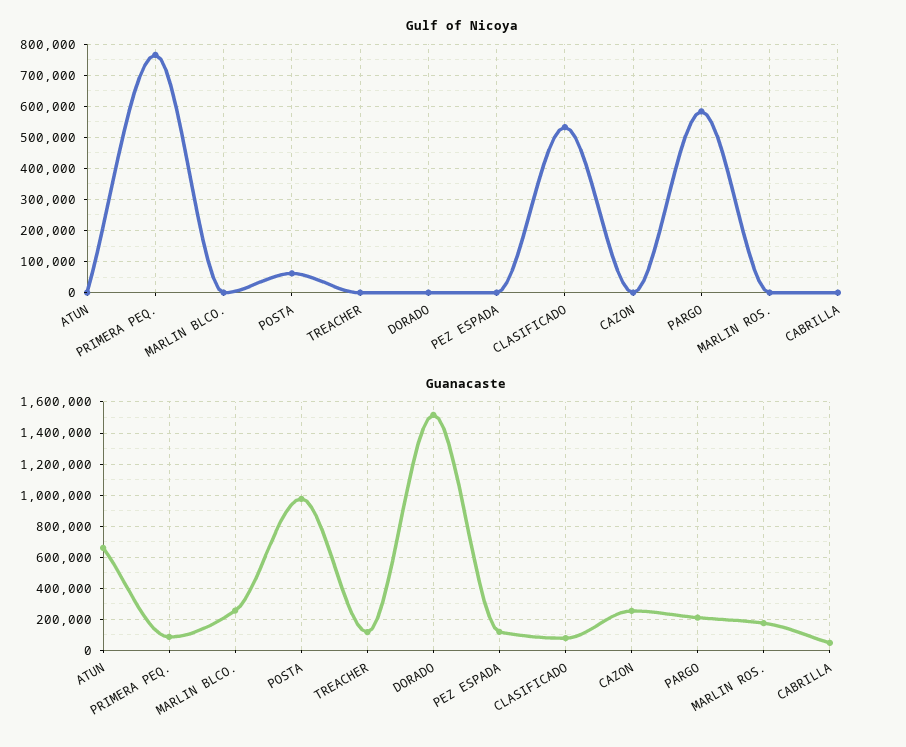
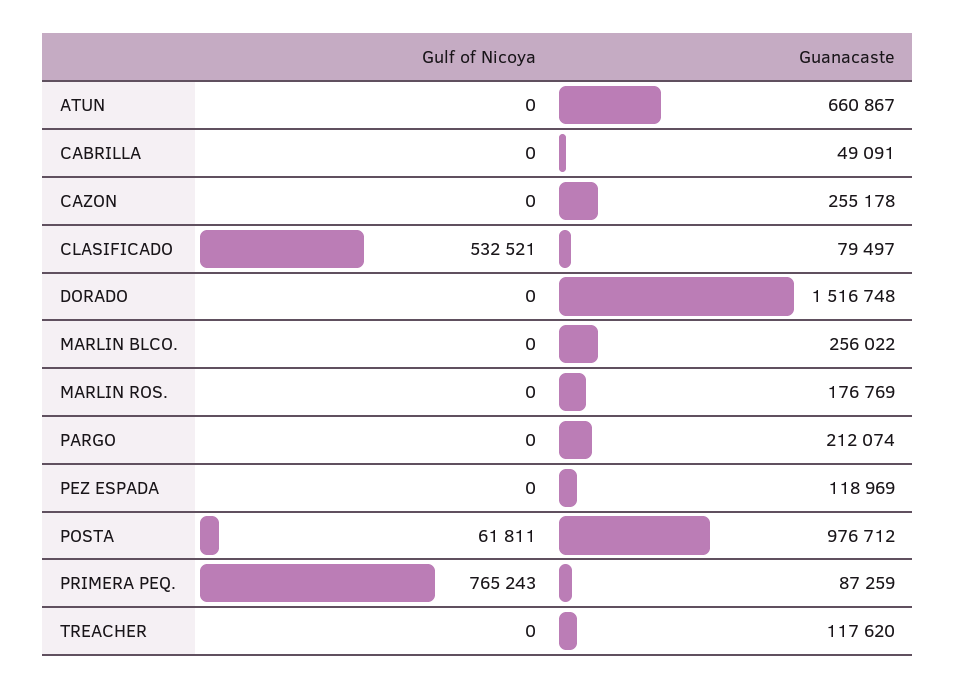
Gulf of Nicoya, PARGO: 580000 -> 0

